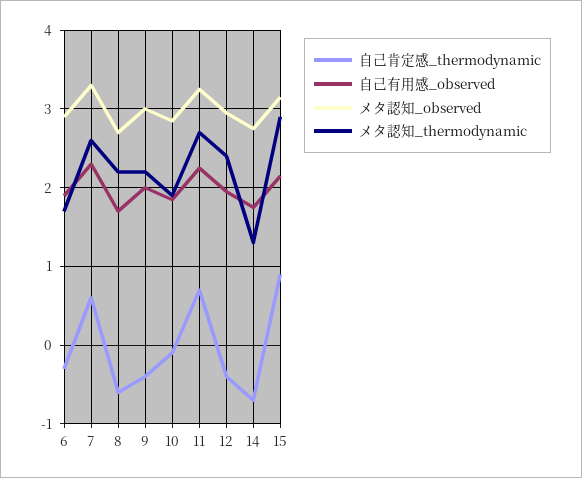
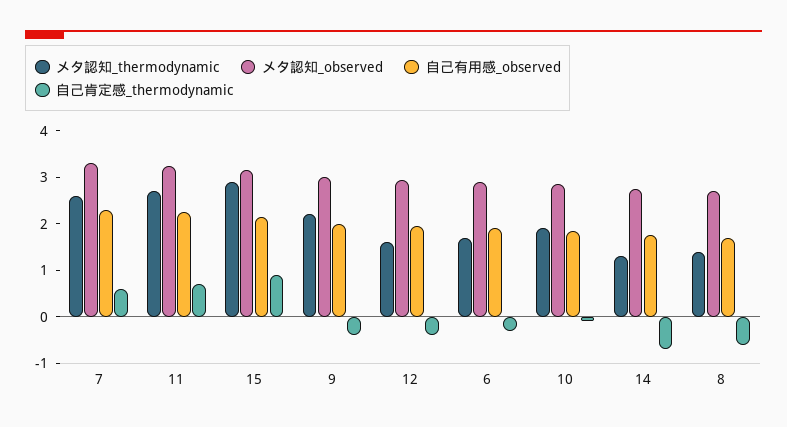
メタ認知_thermodynamic, 8: 2.2 -> 1.4
メタ認知_thermodynamic, 12: 2.4 -> 1.6

